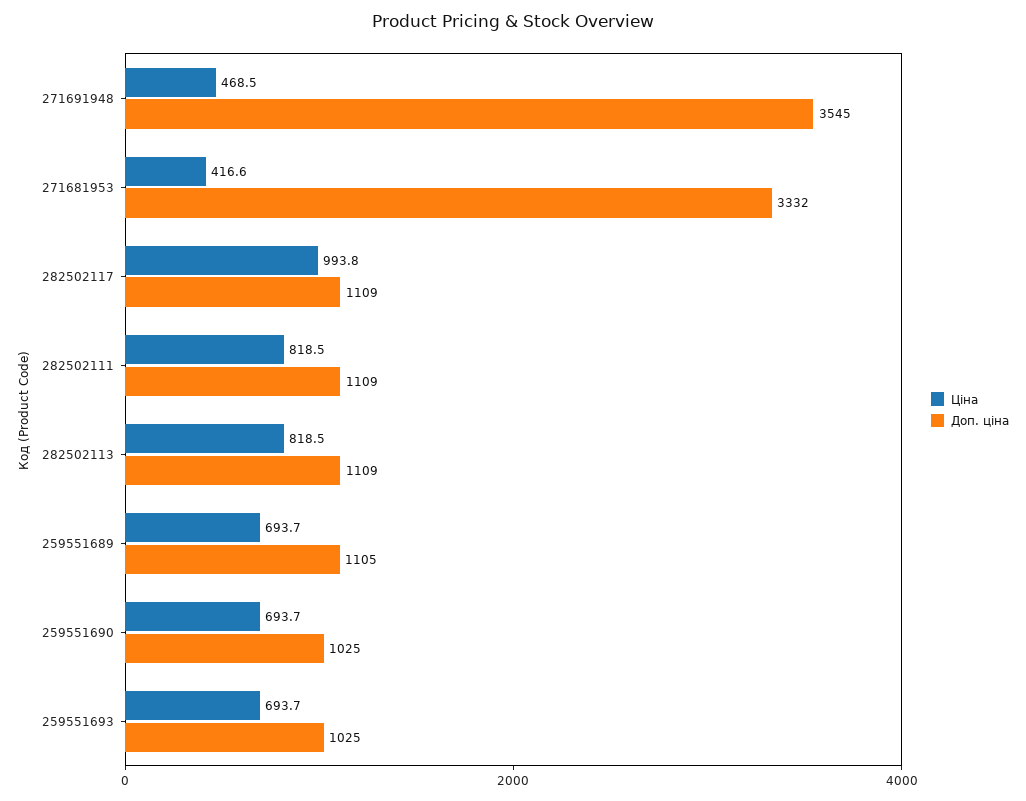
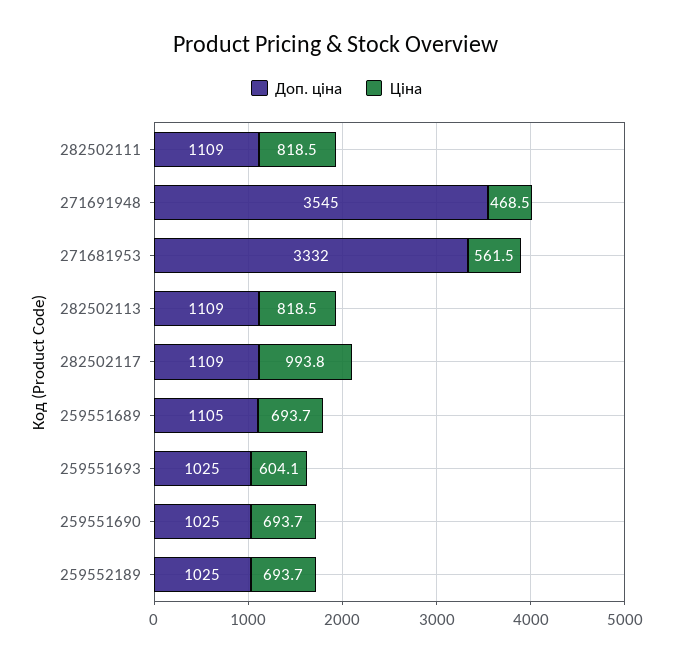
Ціна, 271681953: 416.6 -> 561.5
Ціна, 259551693: 693.7 -> 604.1
Доп. ціна, 259552189: none -> 1025
Ціна, 259552189: none -> 693.7

